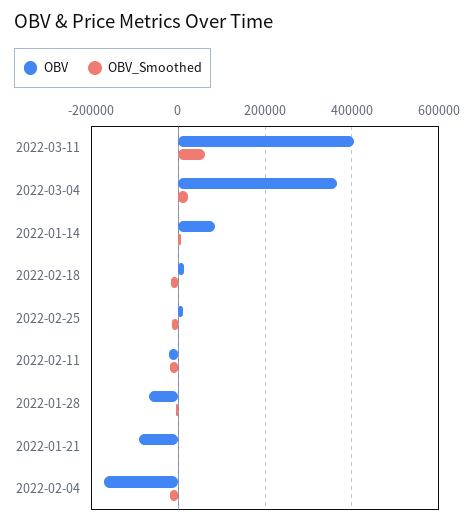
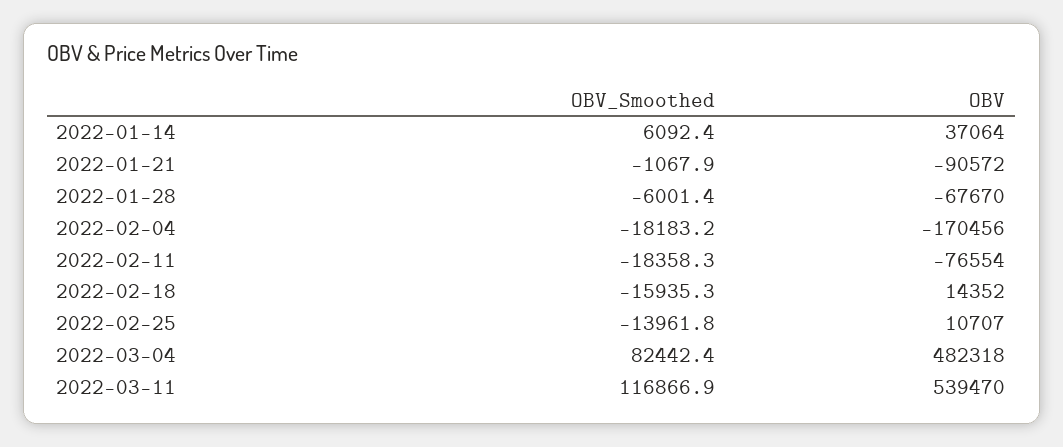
OBV, 2022-03-11: 400000 -> 539470
OBV_Smoothed, 2022-03-11: 60000 -> 116866.9
OBV, 2022-03-04: 360000 -> 482318
OBV_Smoothed, 2022-03-04: 20000 -> 82442.4
OBV, 2022-01-14: 80000 -> 37064
OBV, 2022-02-11: -20000 -> -76554

